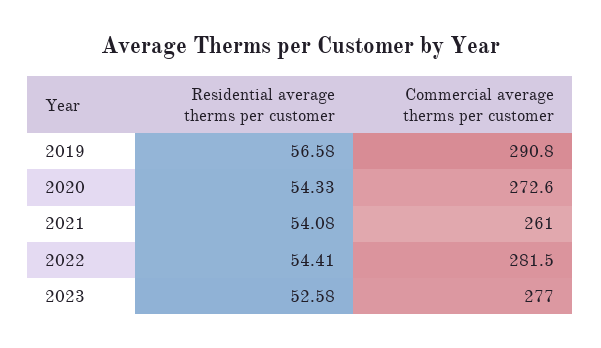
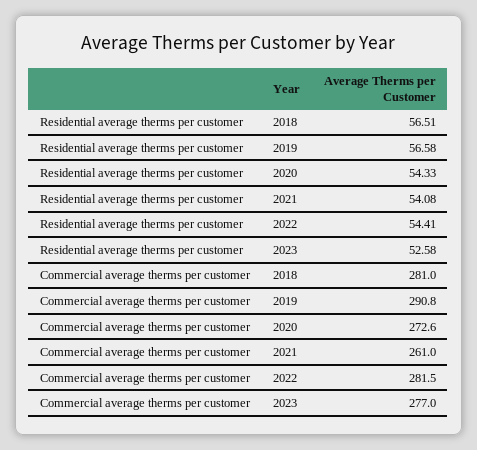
Residential average therms per customer, 2018: none -> 56.51
Commercial average therms per customer, 2018: none -> 281

